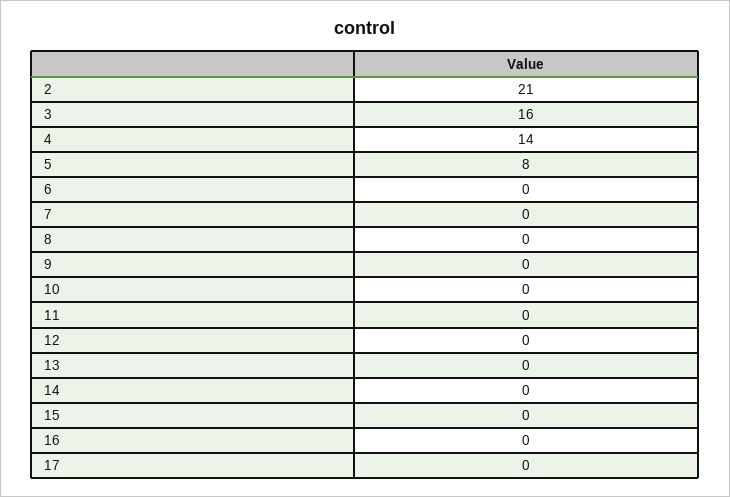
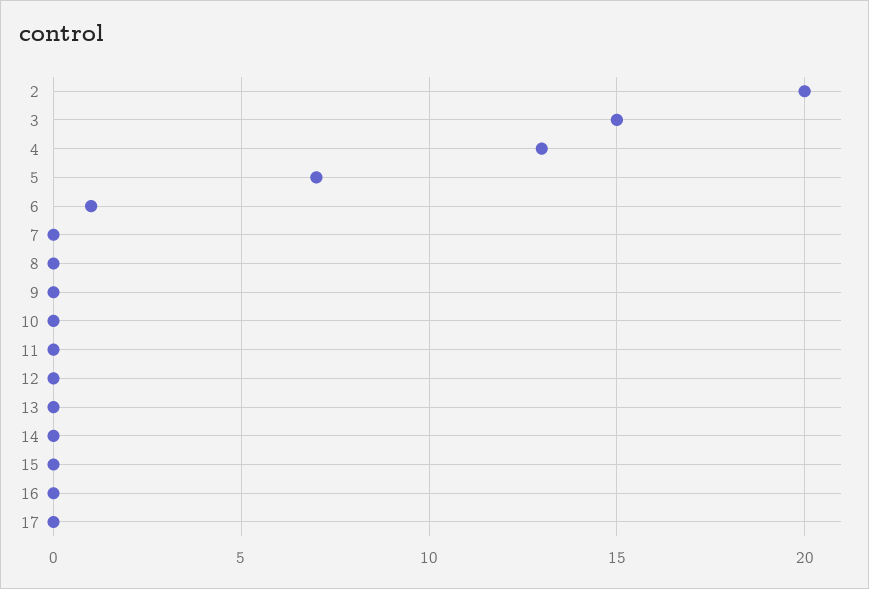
2: 21 -> 20
3: 16 -> 15
4: 14 -> 13
5: 8 -> 7
6: 0 -> 1

